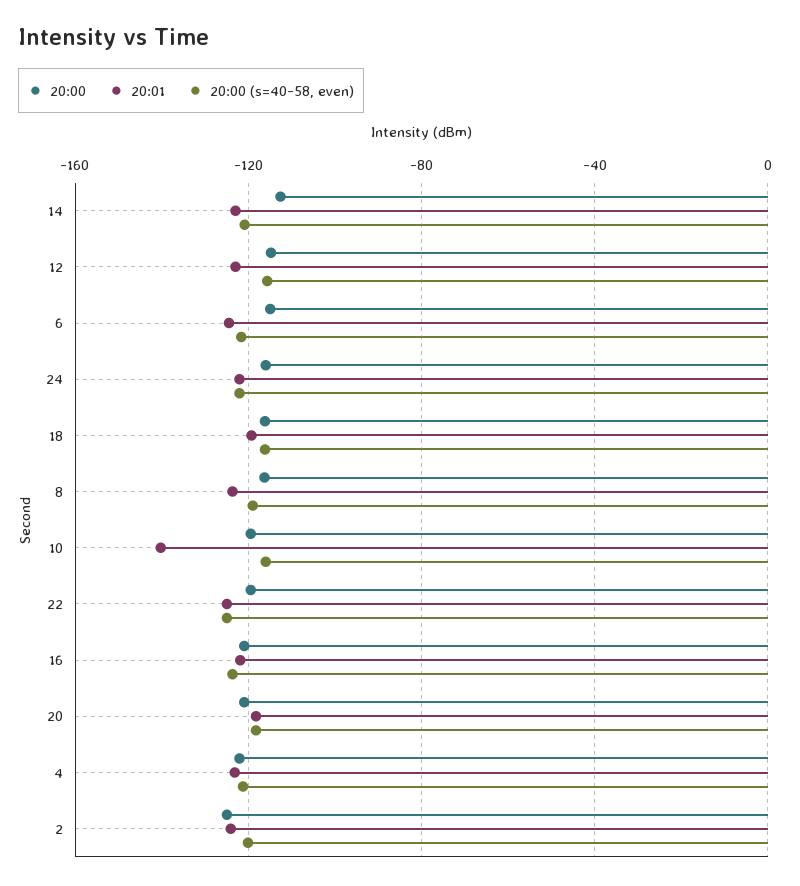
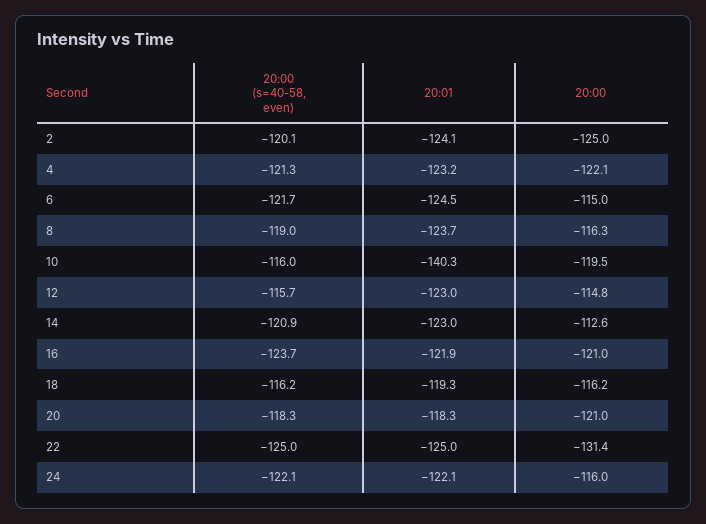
20:00, 22: -120 -> -131.4

